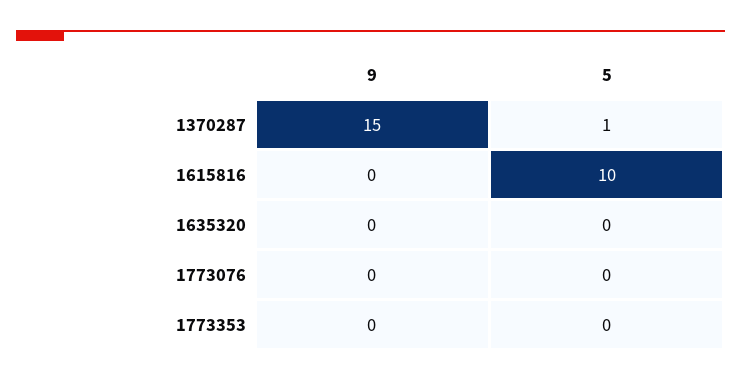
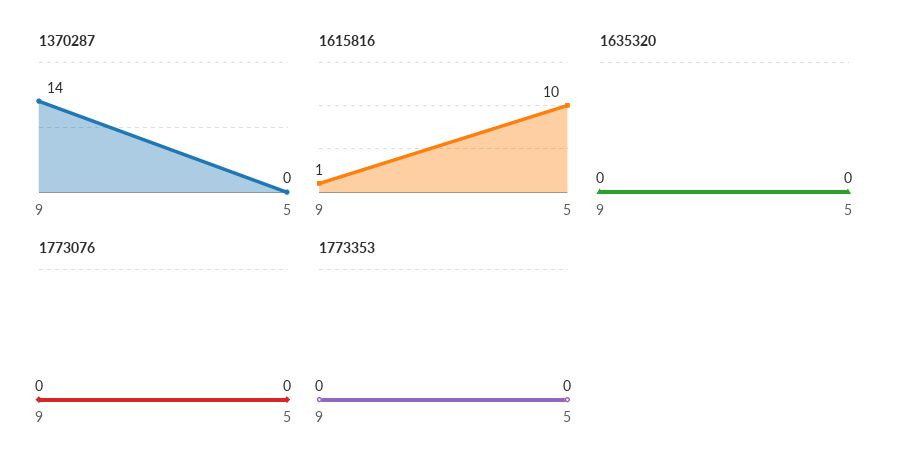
1370287, 9: 15 -> 14
1370287, 5: 1 -> 0
1615816, 9: 0 -> 1

